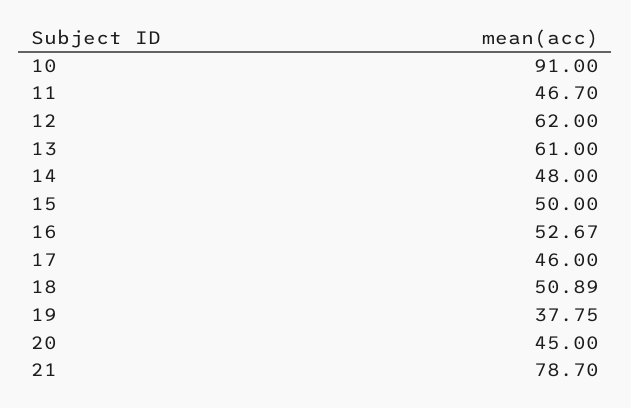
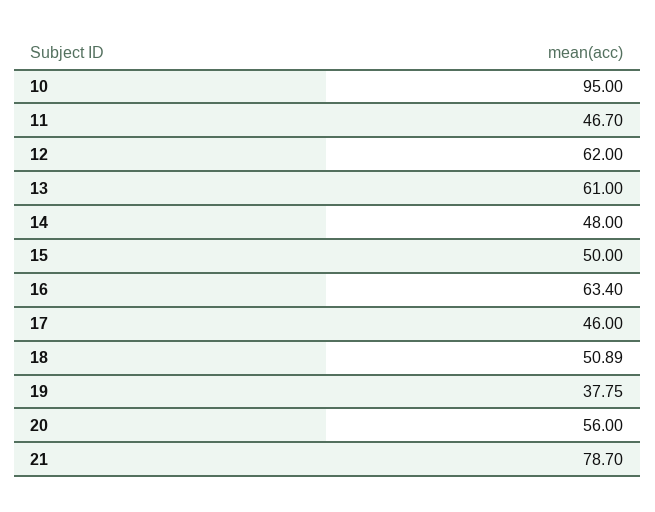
10: 91 -> 95
16: 52.67 -> 63.4
20: 45 -> 56

